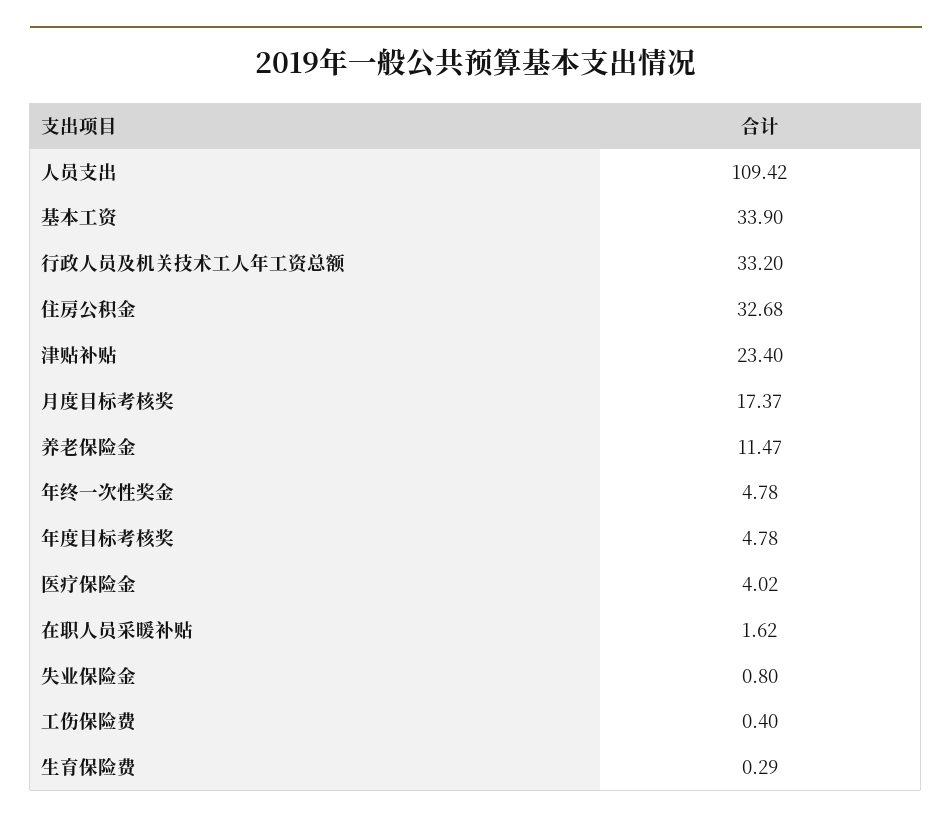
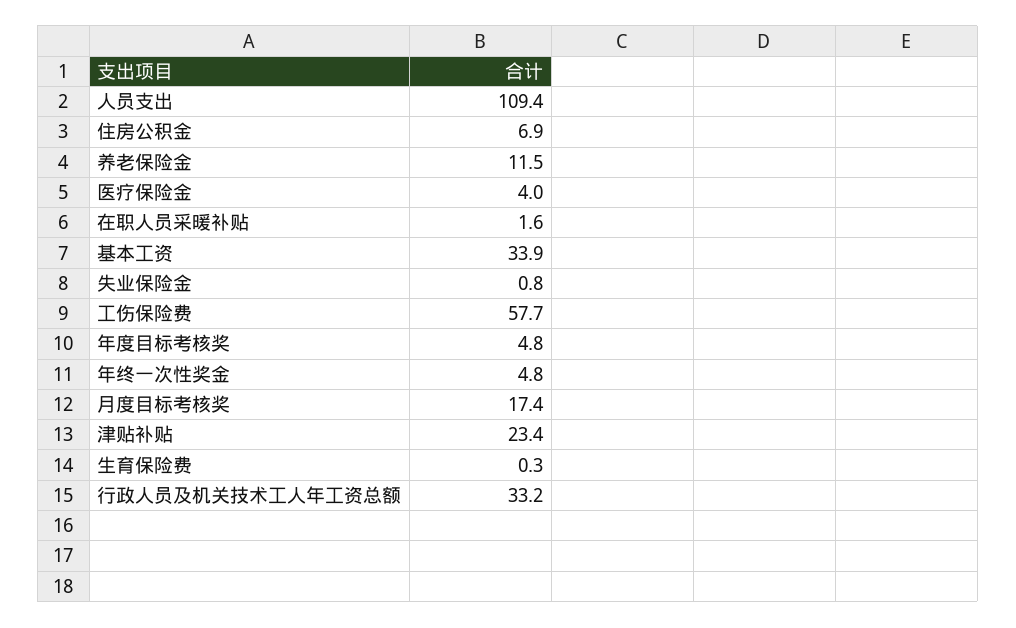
住房公积金: 32.68 -> 6.9
工伤保险费: 0.4 -> 57.7

